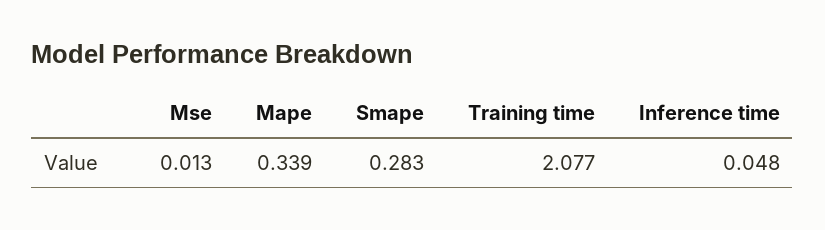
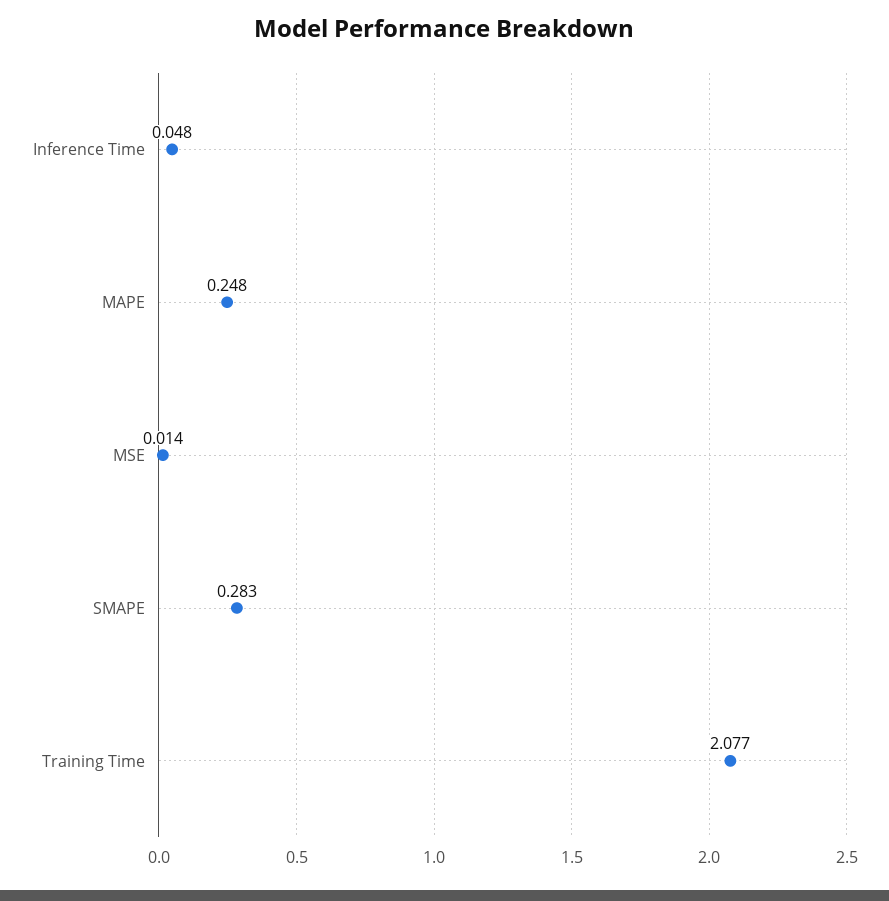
Mse: 0.013 -> 0.014
Mape: 0.339 -> 0.248

